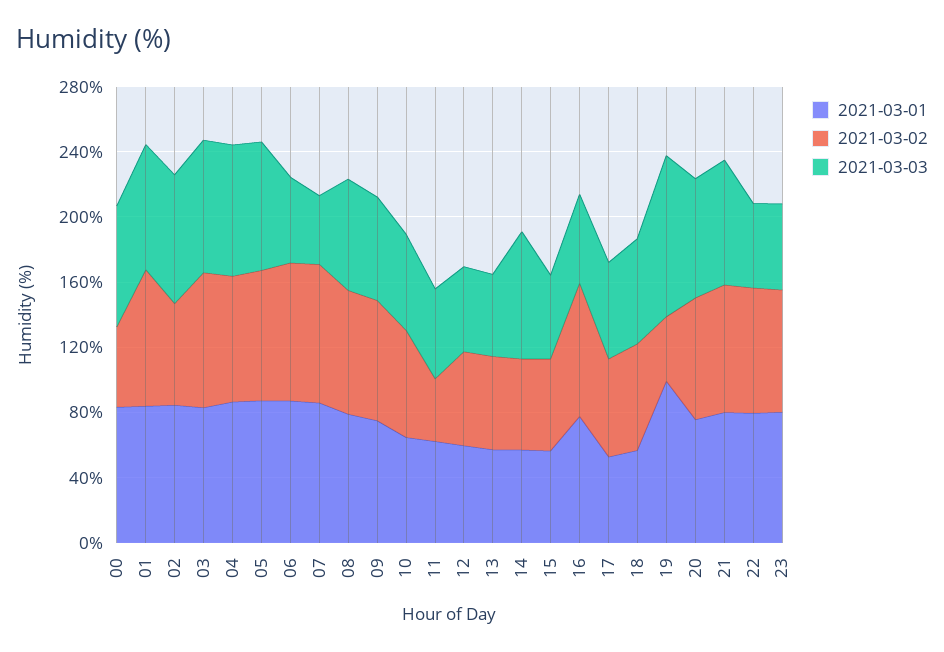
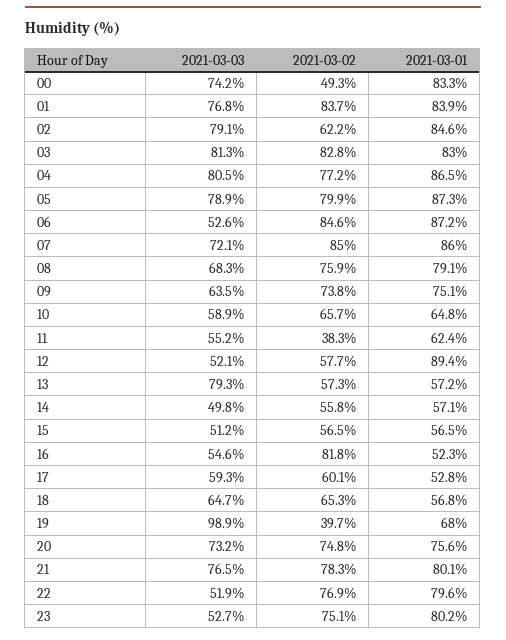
2021-03-03, 07: 40 -> 72.1
2021-03-01, 12: 60 -> 89.4
2021-03-03, 13: 50 -> 79.3
2021-03-03, 14: 80 -> 49.8
2021-03-01, 16: 80 -> 52.3
2021-03-01, 19: 100 -> 68

